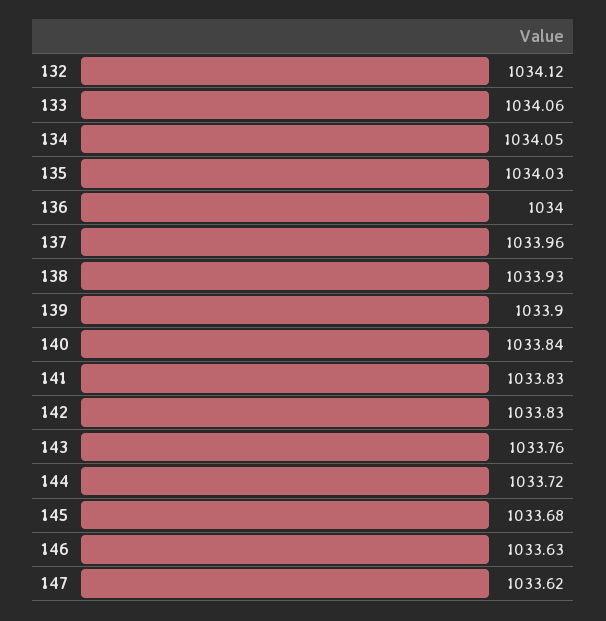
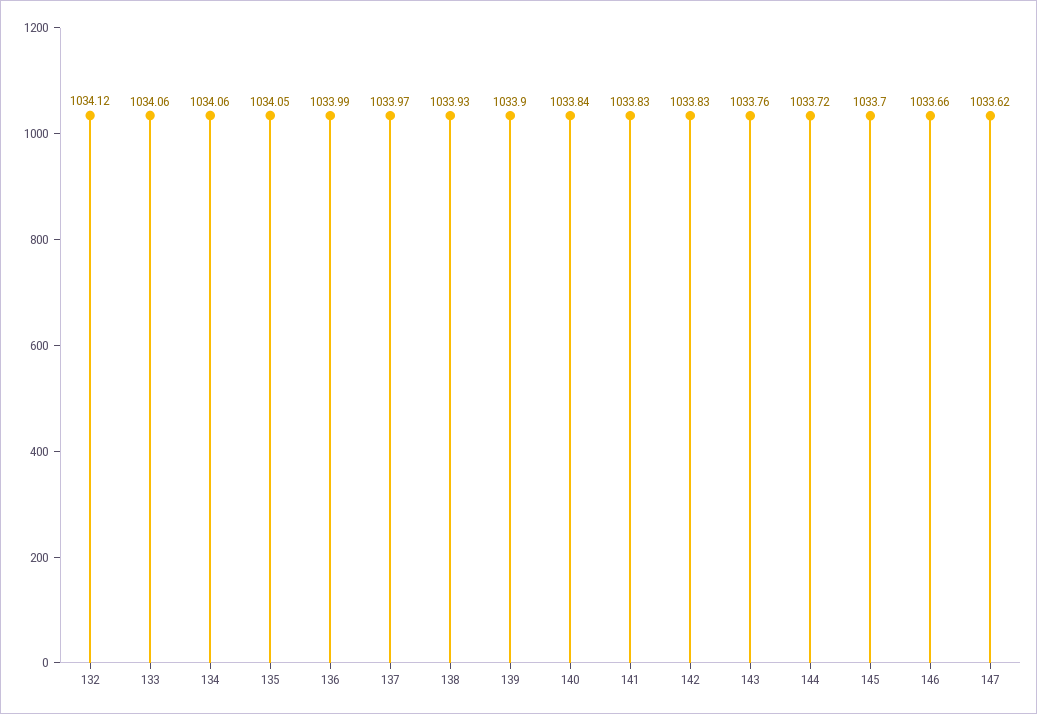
134: 1034.05 -> 1034.06
135: 1034.03 -> 1034.05
136: 1034 -> 1033.99
137: 1033.96 -> 1033.97
145: 1033.68 -> 1033.7
146: 1033.63 -> 1033.66

